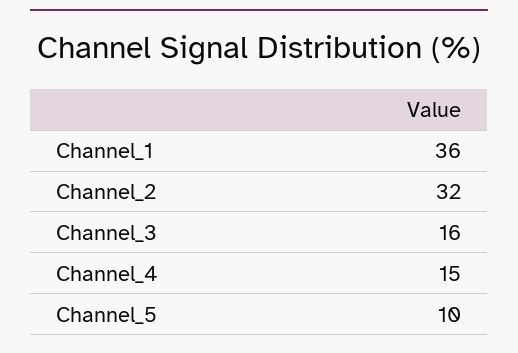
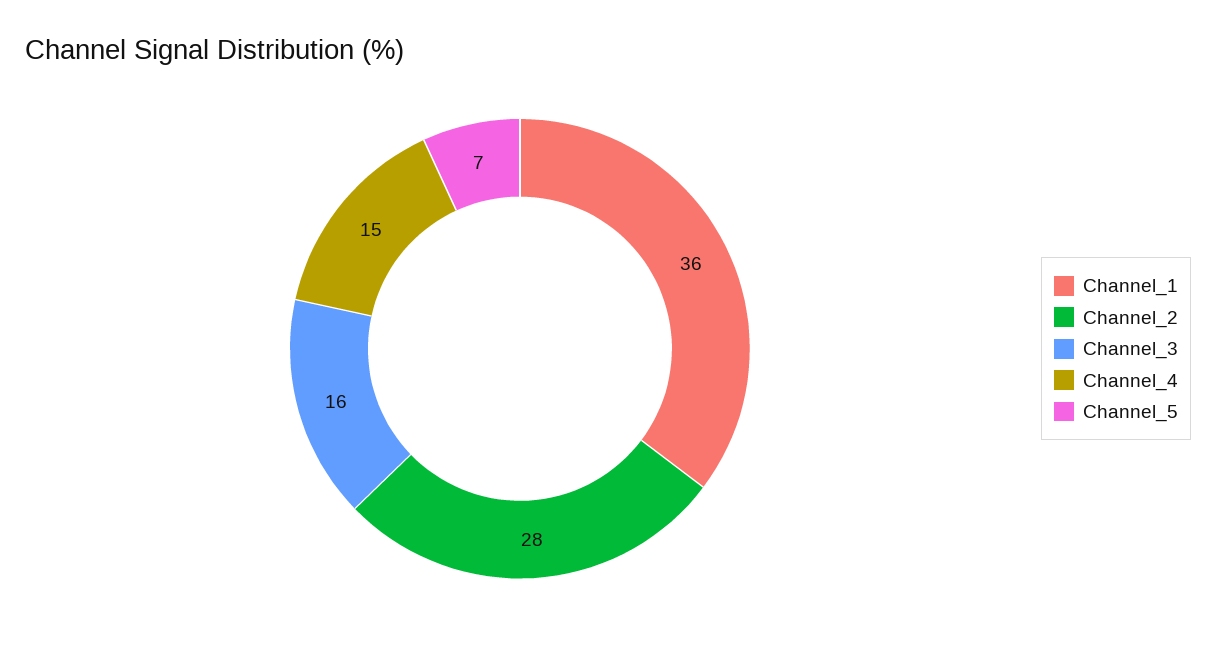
Channel_2: 32 -> 28
Channel_5: 10 -> 7

